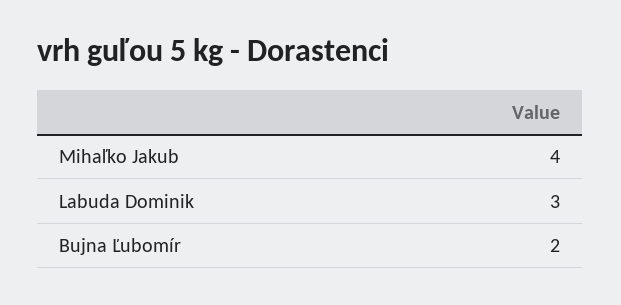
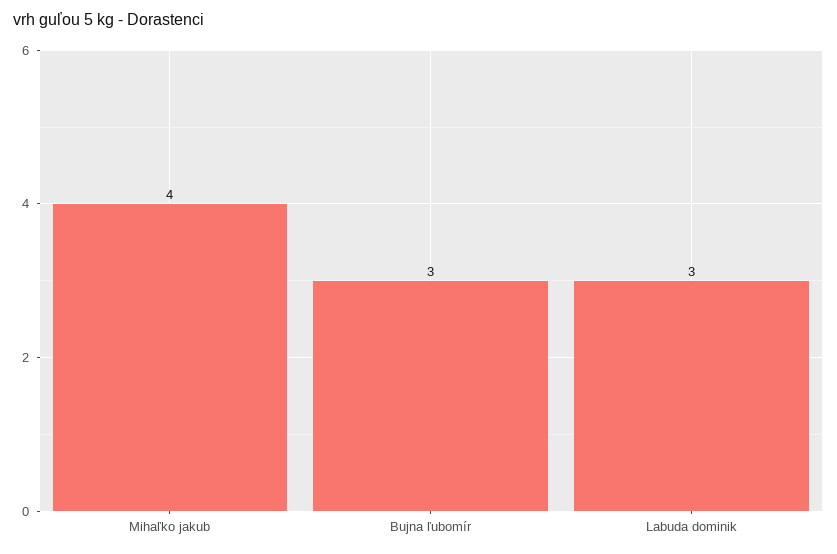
Bujna Ľubomír: 2 -> 3

